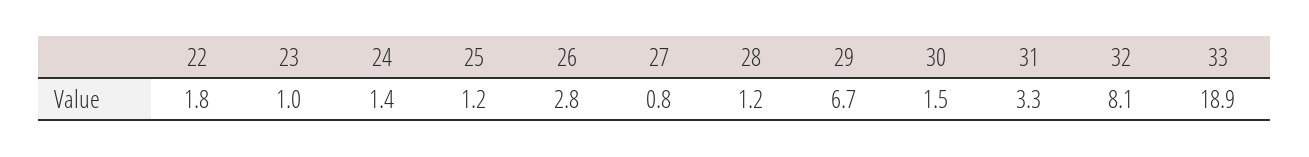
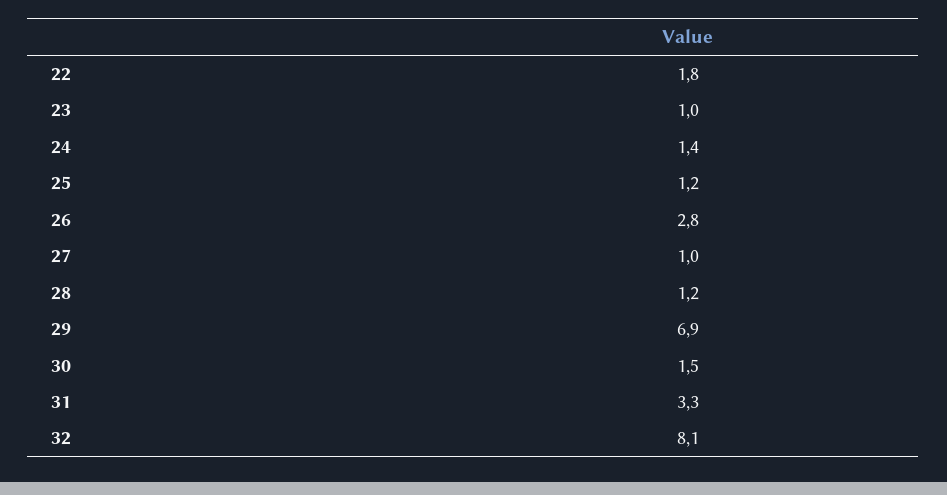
27: 0.8 -> 1
29: 6.7 -> 6.9
33: 18.9 -> none

